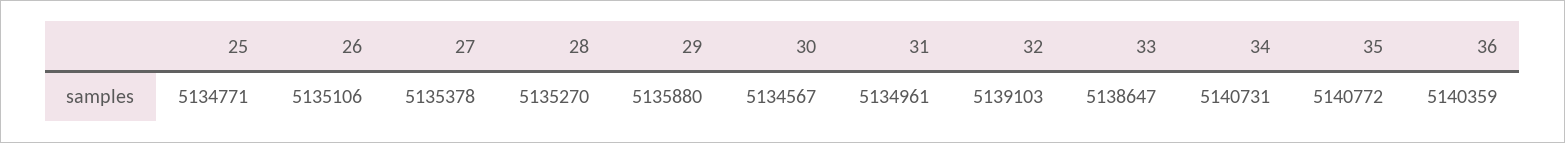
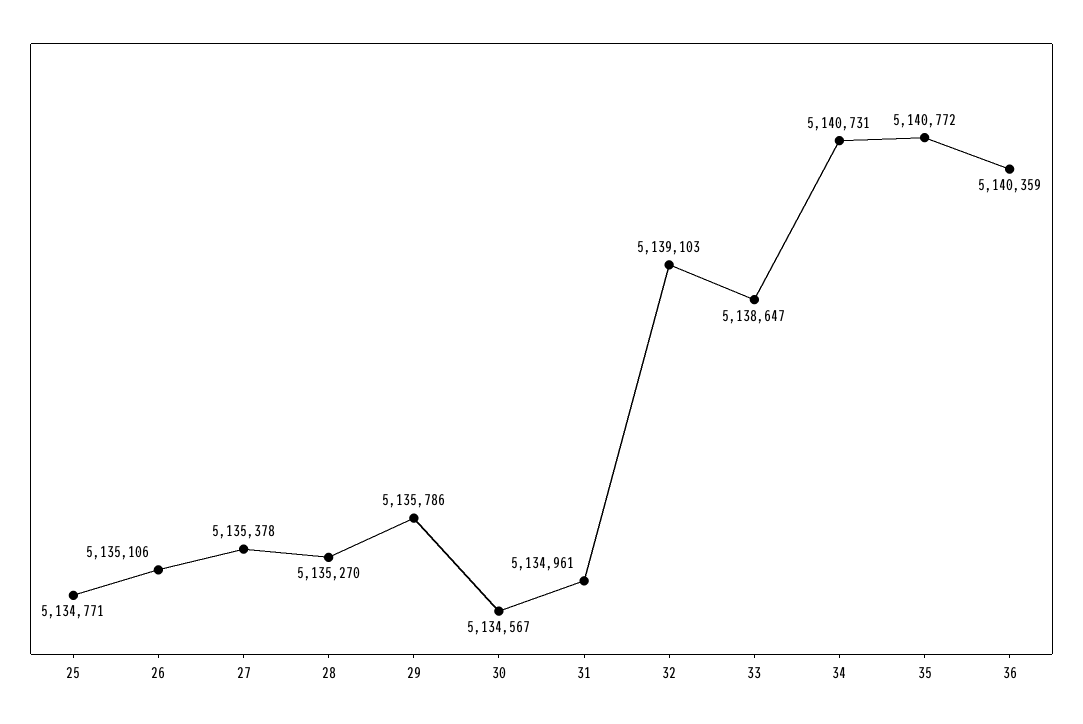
29: 5135880 -> 5135786

